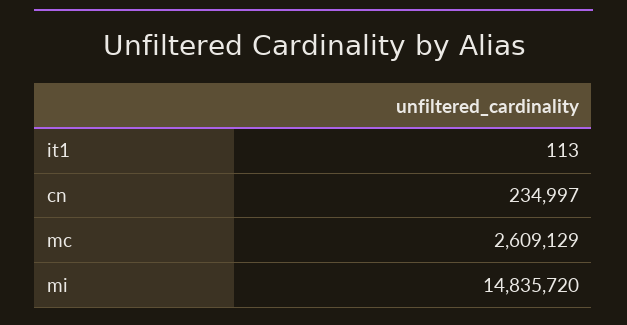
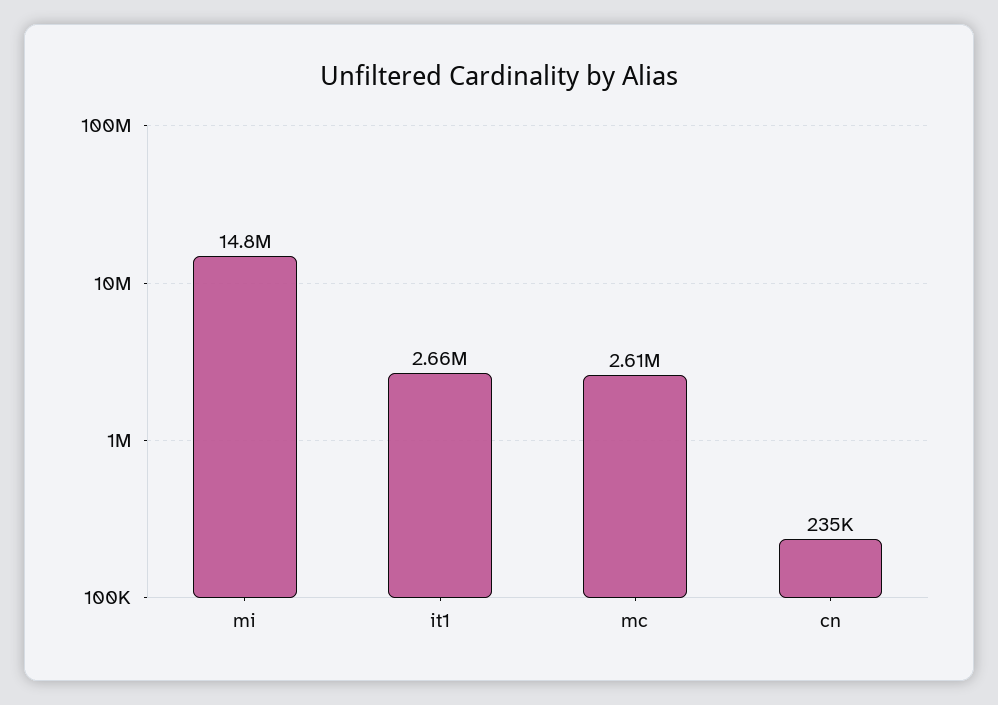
it1: 113 -> 2660000

